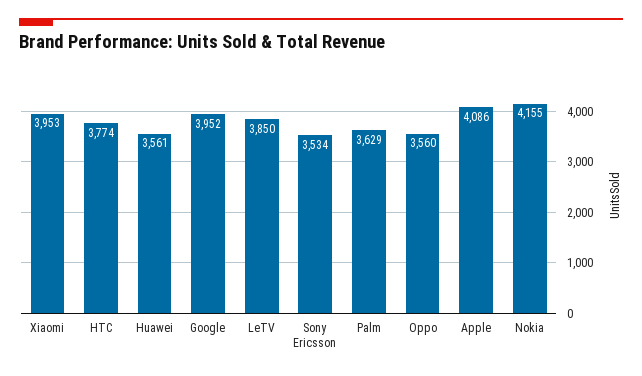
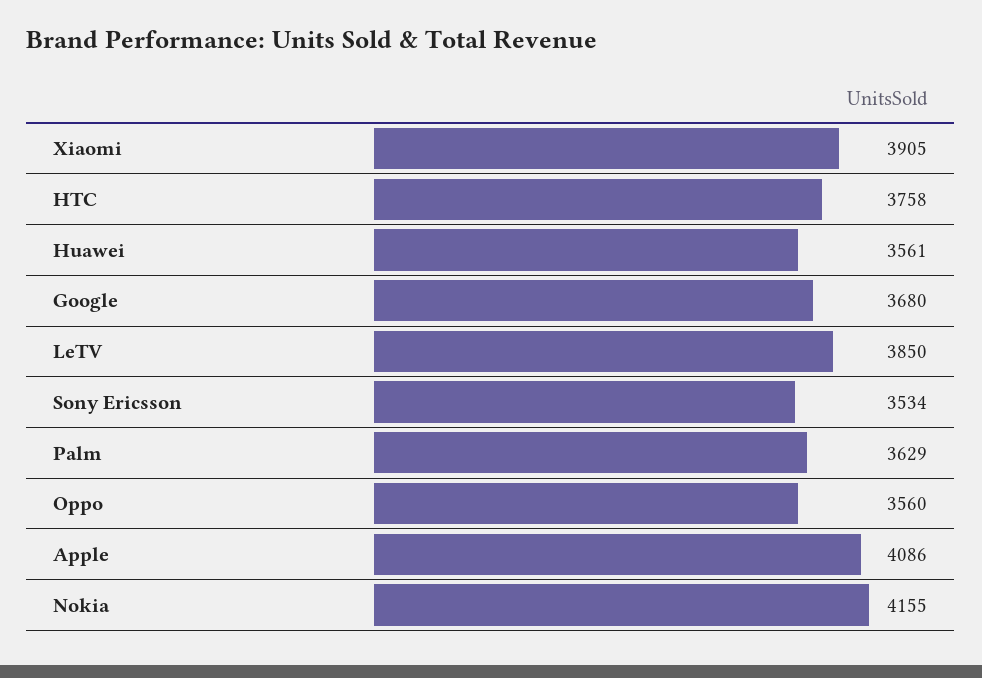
Xiaomi: 3953 -> 3905
HTC: 3774 -> 3758
Google: 3952 -> 3680

